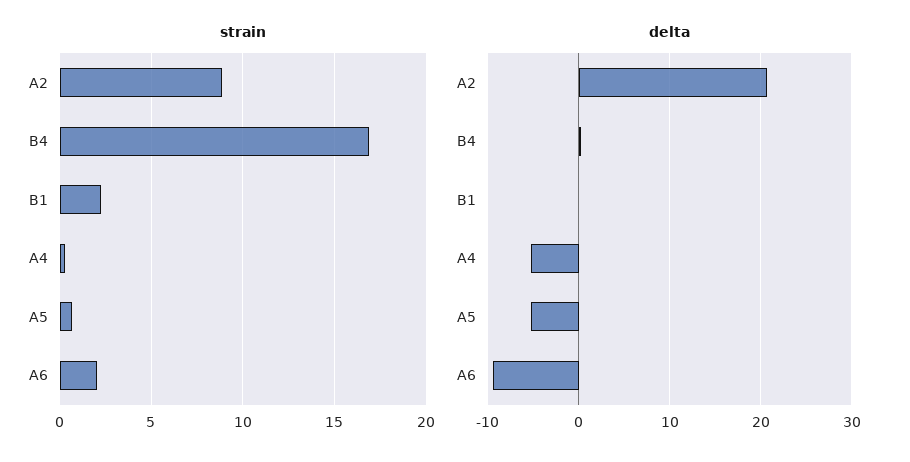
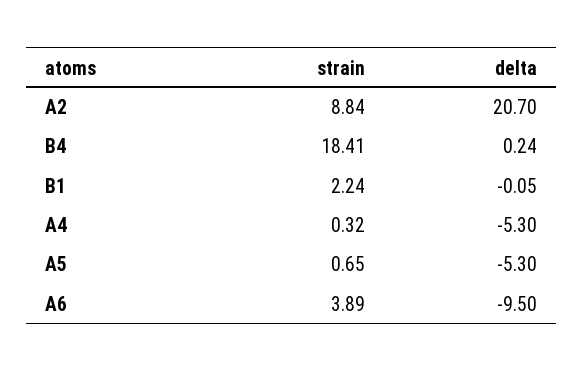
strain, B4: 17 -> 18.41
strain, A6: 2 -> 3.89

